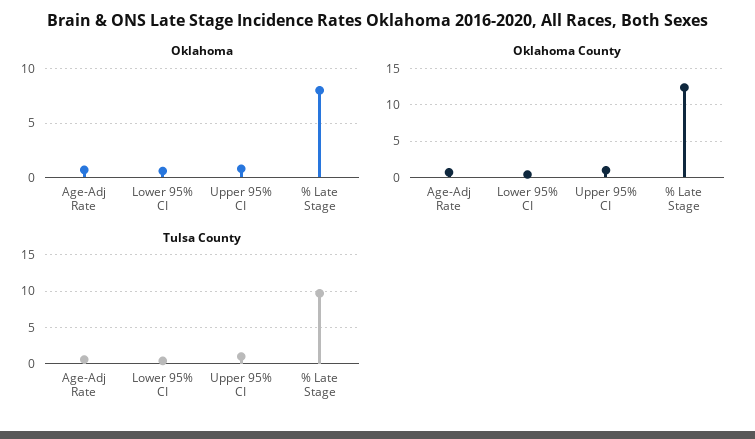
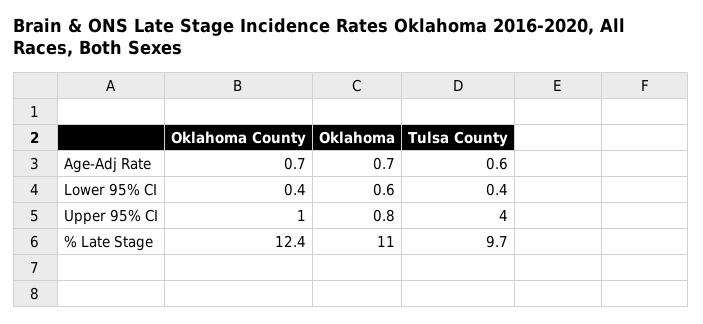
Oklahoma, % Late Stage: 8 -> 11
Tulsa County, Upper 95% CI: 1 -> 4

